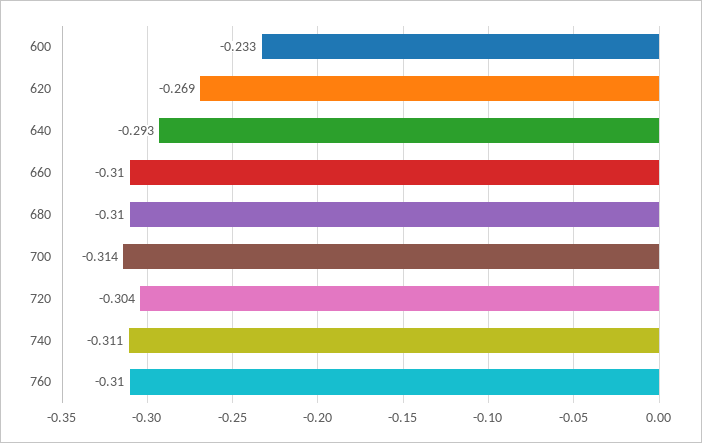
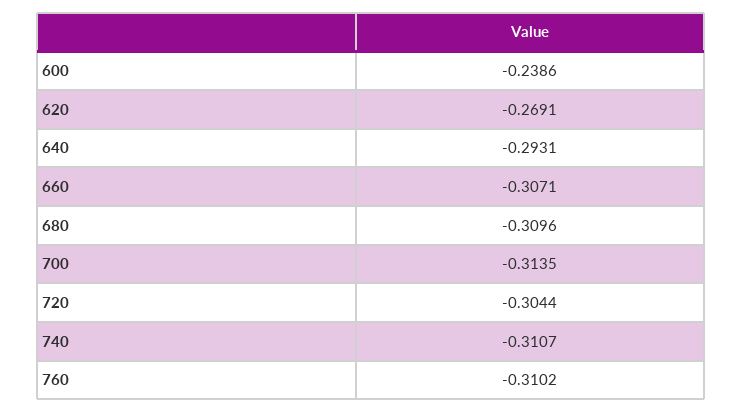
600: -0.233 -> -0.2386
660: -0.31 -> -0.3071

